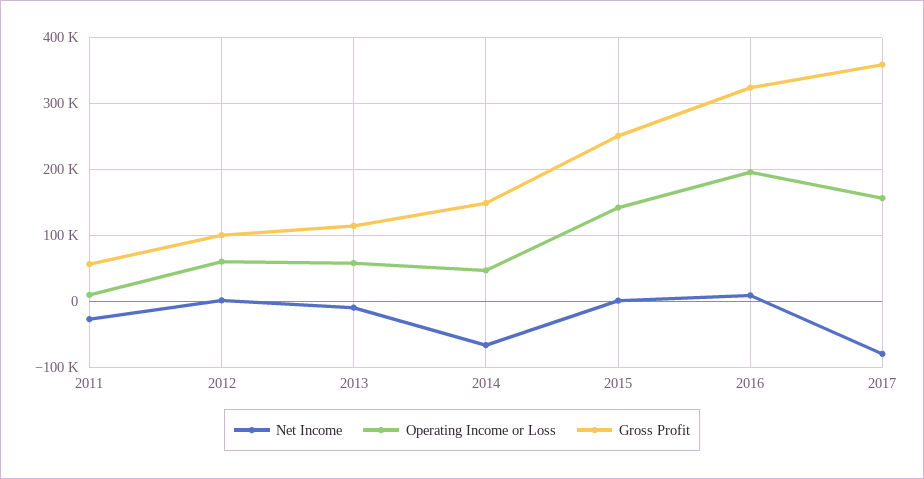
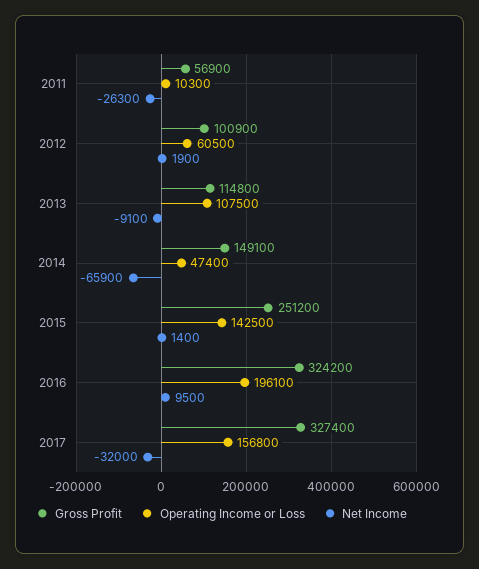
Operating Income or Loss, 2013: 60000 -> 107500
Net Income, 2017: -80000 -> -32000
Gross Profit, 2017: 360000 -> 327400

